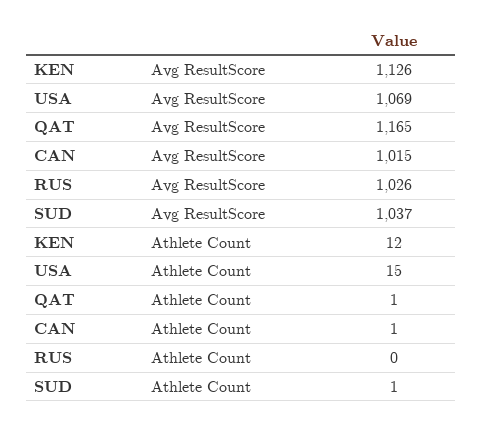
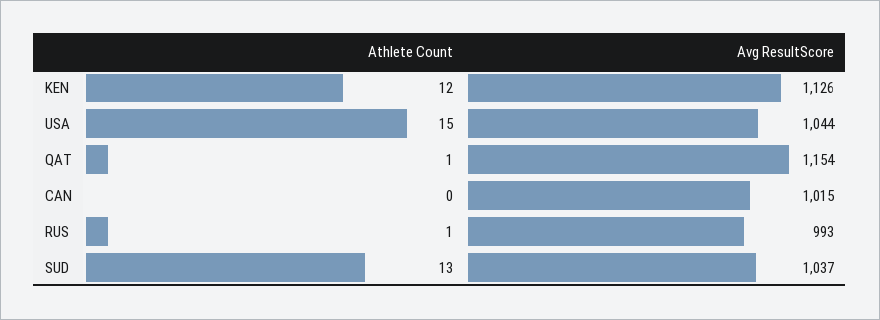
USA, Avg ResultScore: 1069 -> 1044
QAT, Avg ResultScore: 1165 -> 1154
RUS, Avg ResultScore: 1026 -> 993
CAN, Athlete Count: 1 -> 0
RUS, Athlete Count: 0 -> 1
SUD, Athlete Count: 1 -> 13

